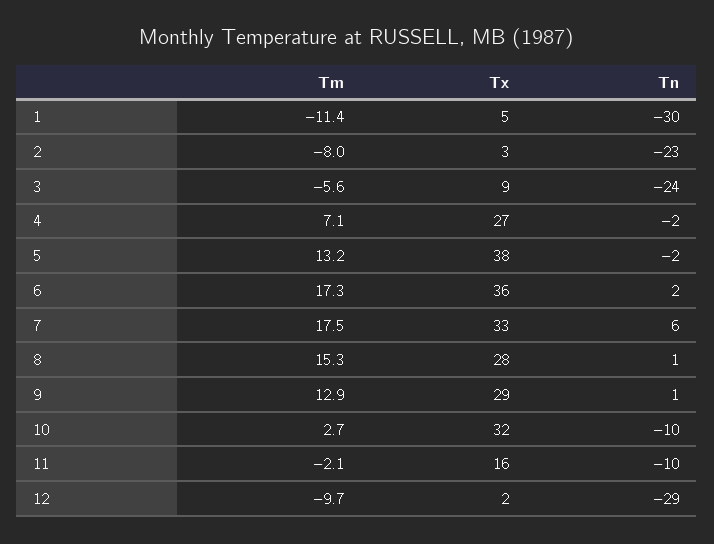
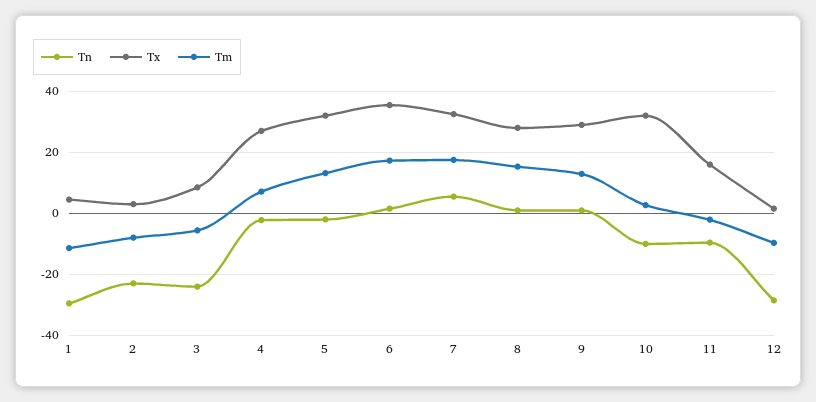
Tx, 5: 38 -> 32

